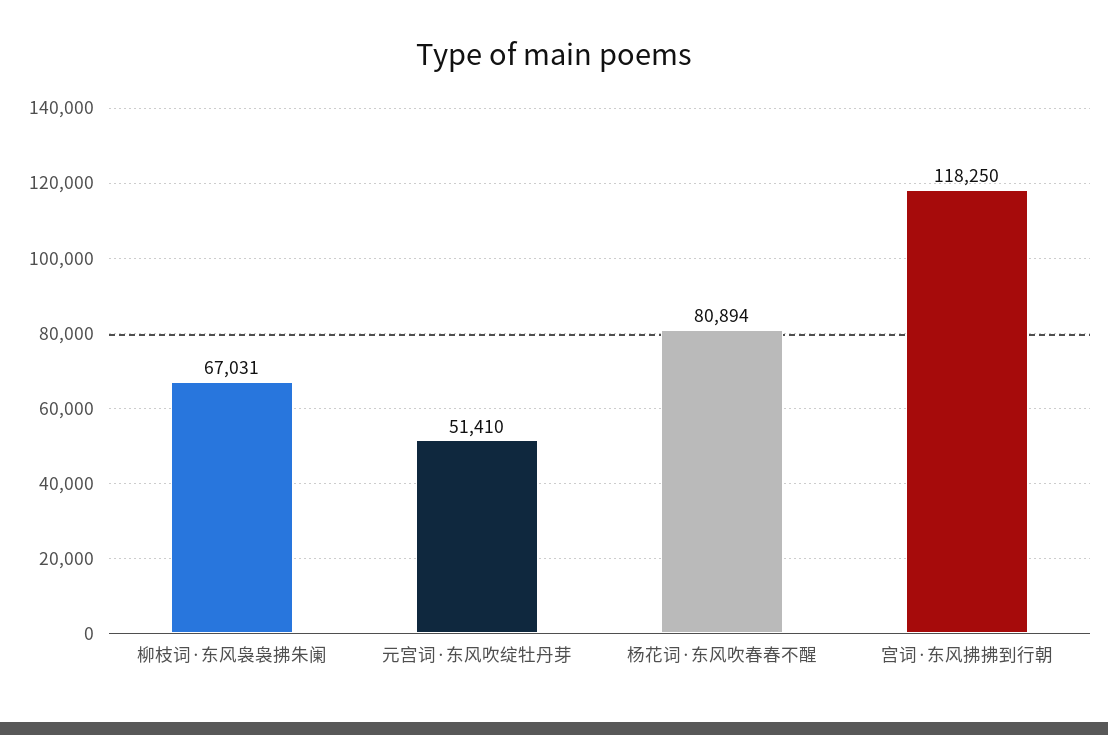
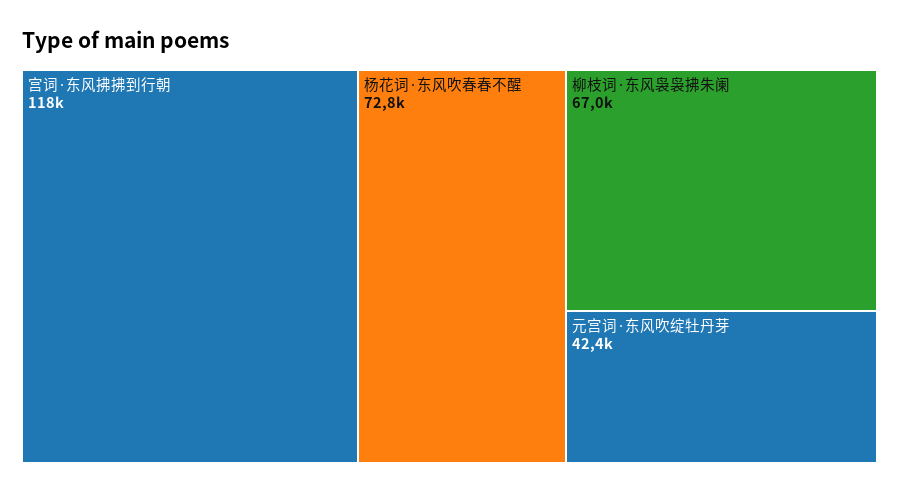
元宫词·东风吹绽牡丹芽: 51410 -> 42400
杨花词·东风吹春春不醒: 80894 -> 72800

